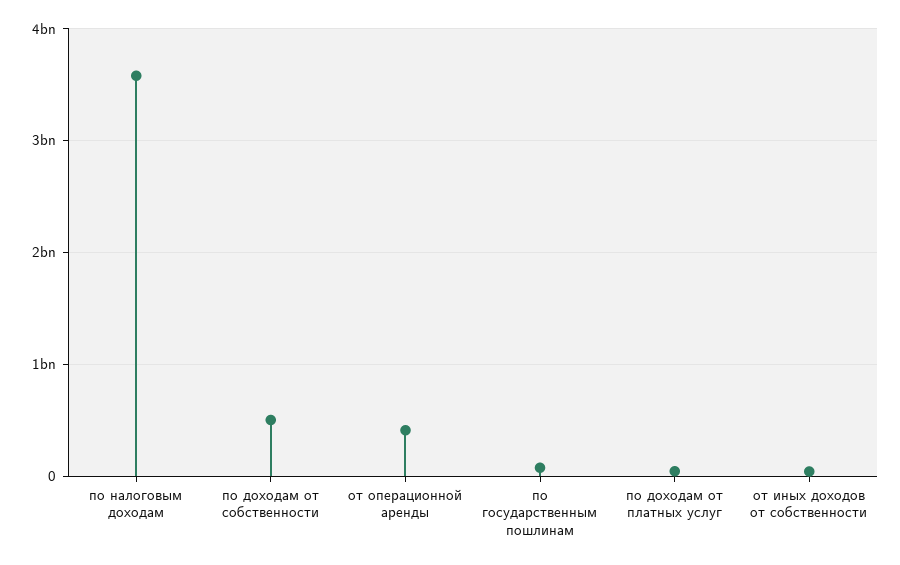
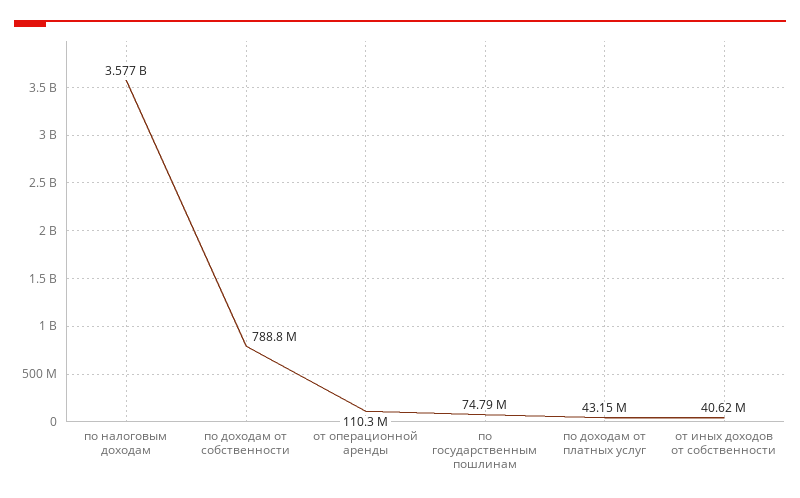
по доходам от собственности: 500000000 -> 788800000
от операционной аренды: 400000000 -> 110300000

